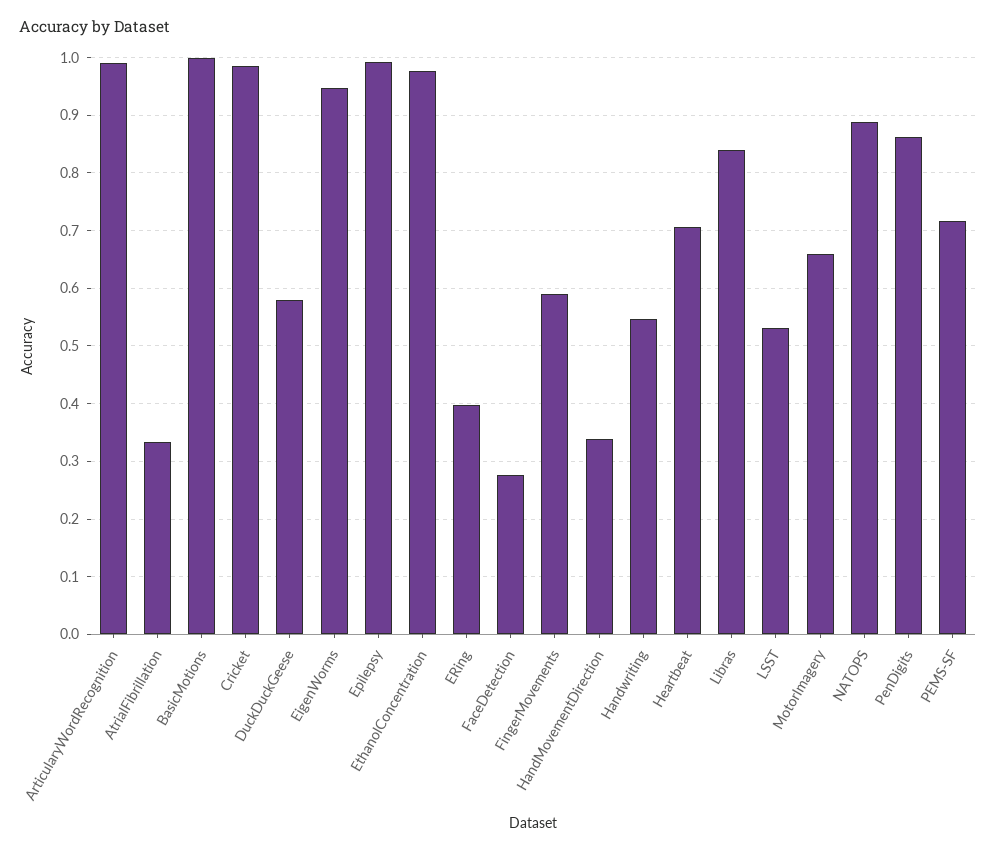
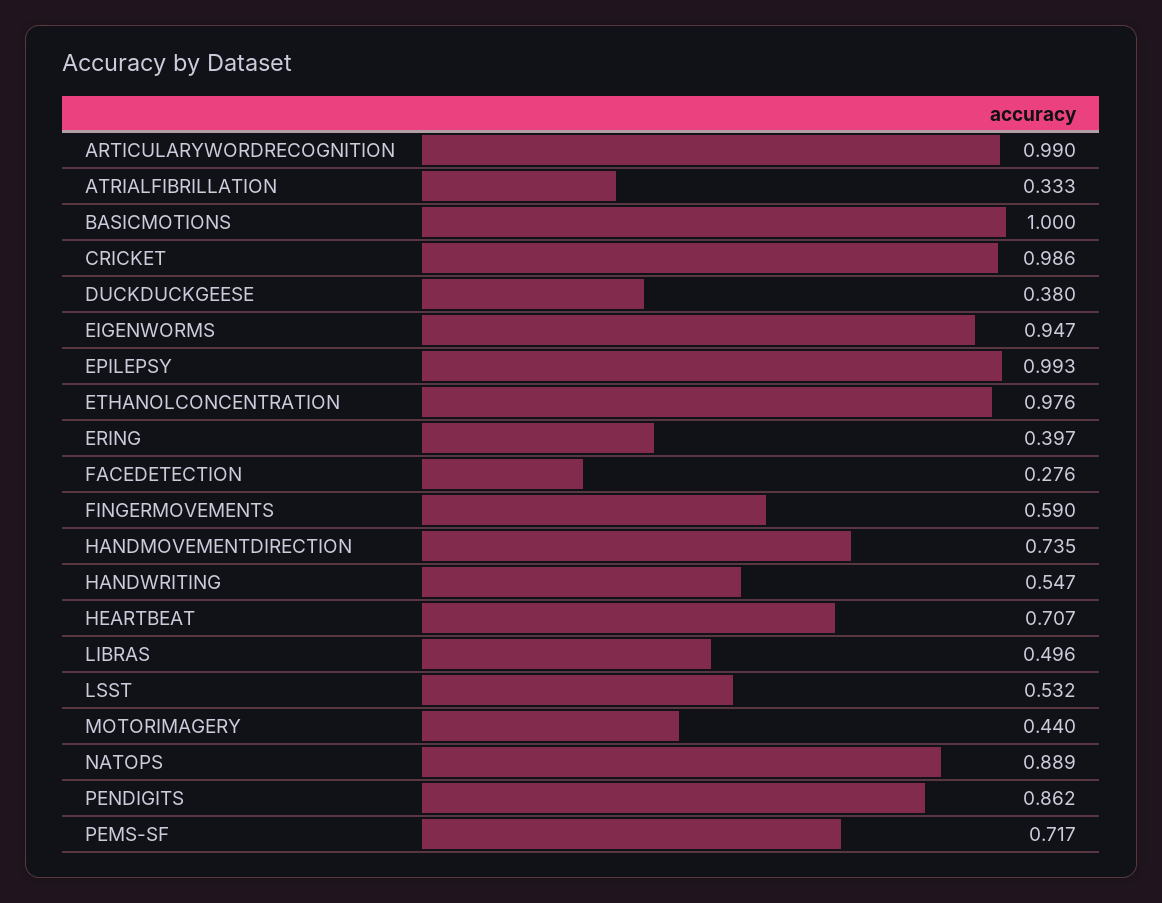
DuckDuckGeese: 0.58 -> 0.38
HandMovementDirection: 0.34 -> 0.735
Libras: 0.84 -> 0.496
MotorImagery: 0.66 -> 0.44

